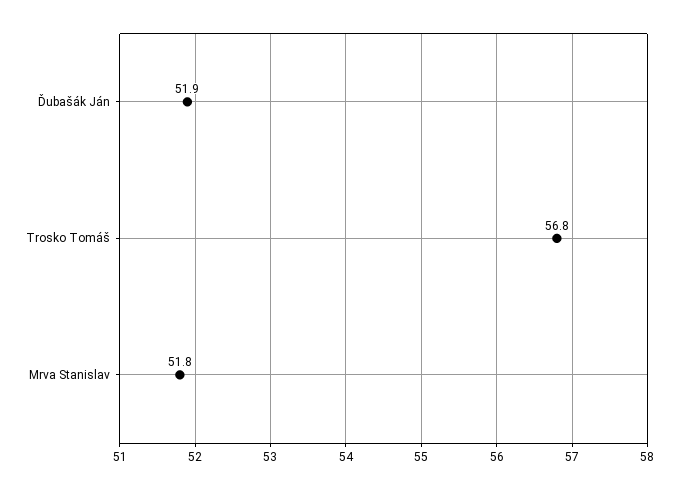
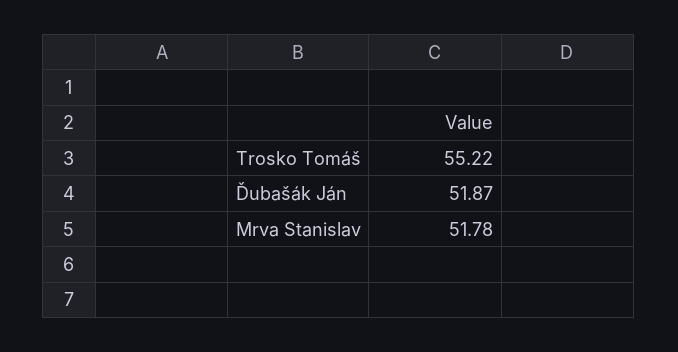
Trosko Tomáš: 56.8 -> 55.22

